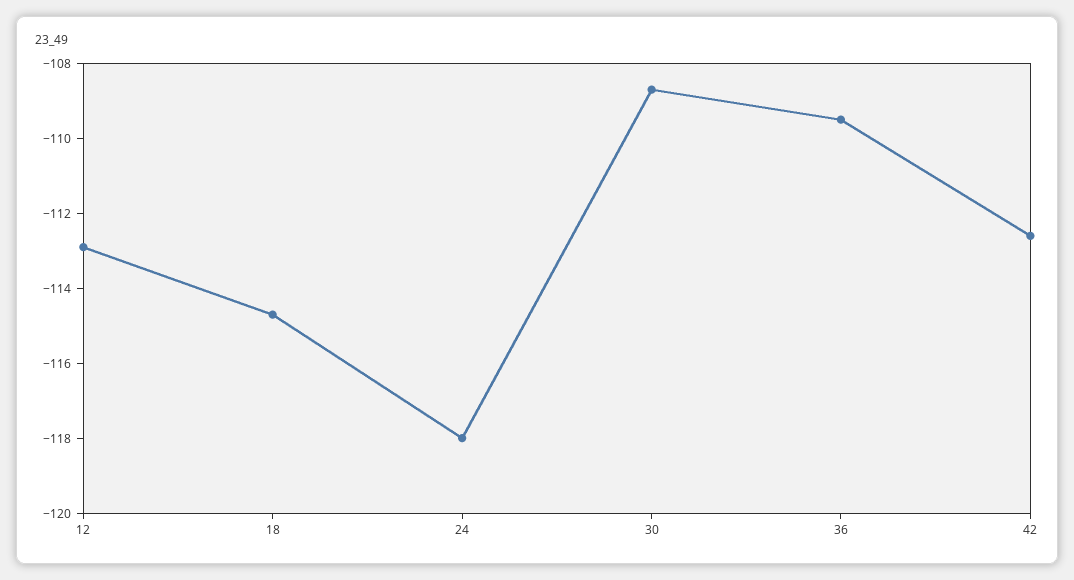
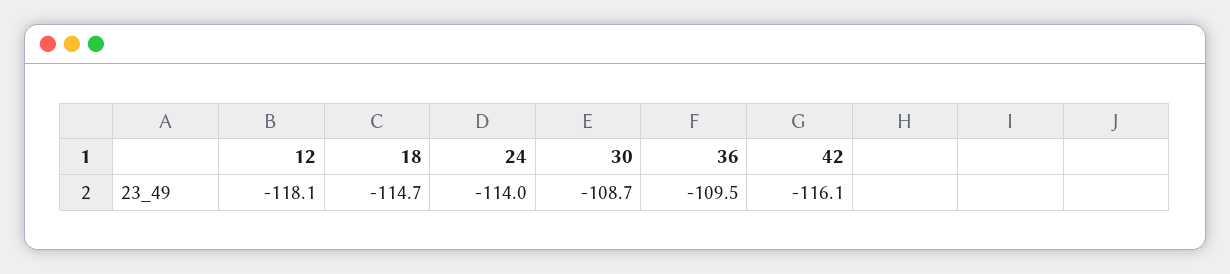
12: -113 -> -118.1
24: -118 -> -114
42: -112.5 -> -116.1

